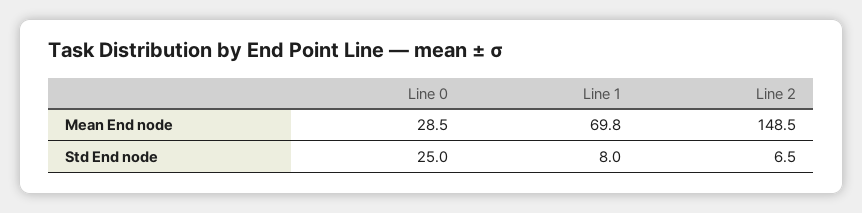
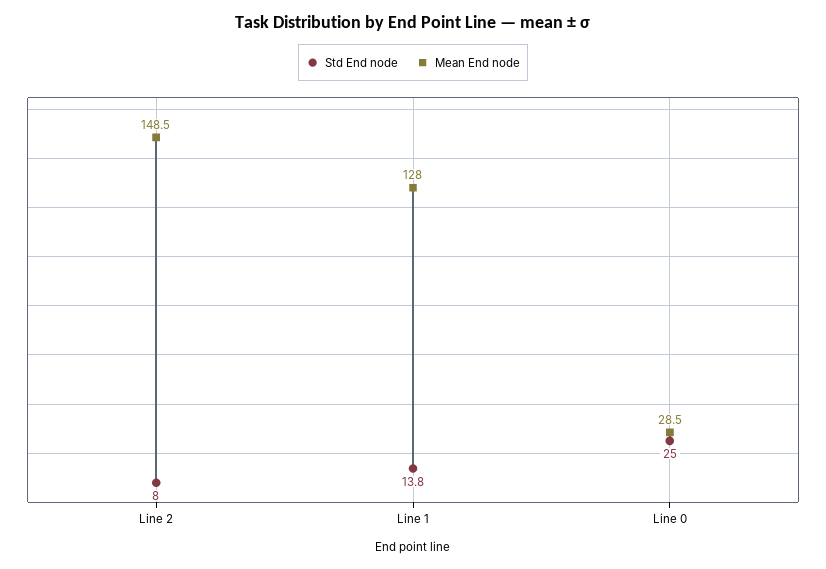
Mean End node, Line 1: 69.8 -> 128
Std End node, Line 1: 8 -> 13.8
Std End node, Line 2: 6.5 -> 8

